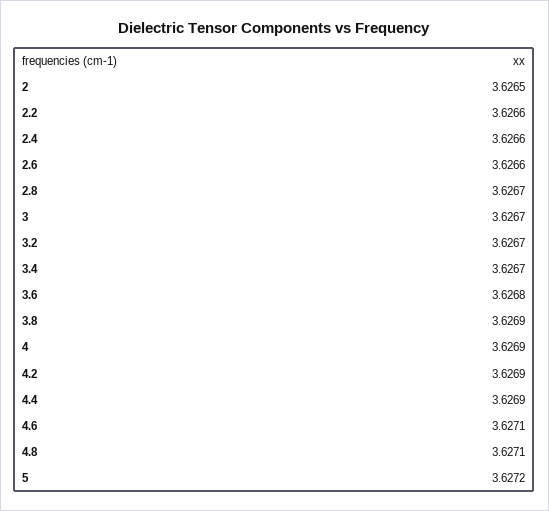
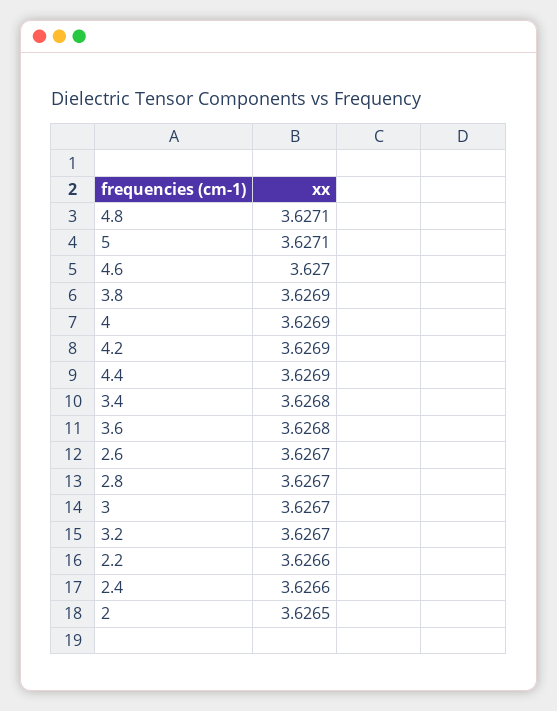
2.6: 3.6266 -> 3.6267
3.4: 3.6267 -> 3.6268
4.6: 3.6271 -> 3.627
5: 3.6272 -> 3.6271

